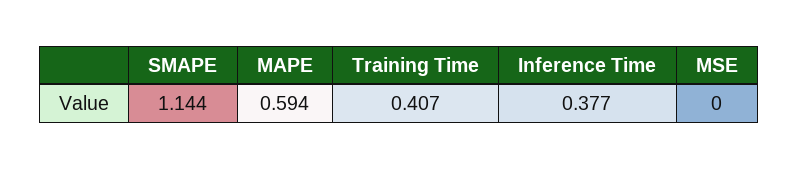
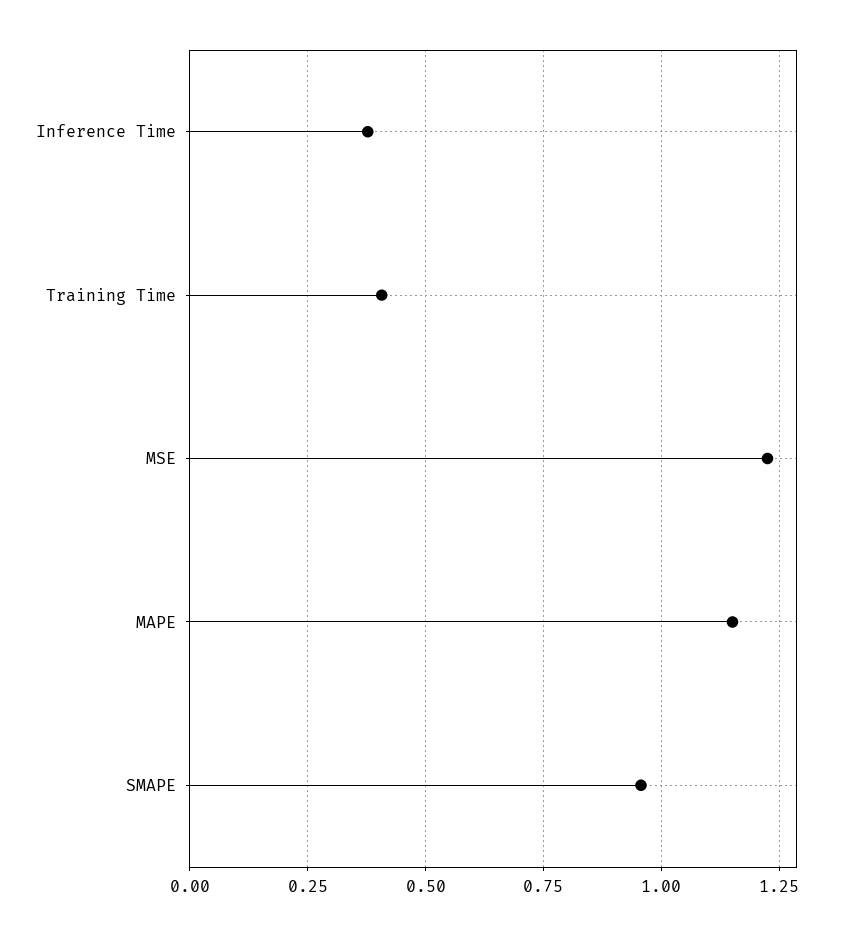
SMAPE: 1.144 -> 0.95
MAPE: 0.594 -> 1.15
MSE: 0 -> 1.225

